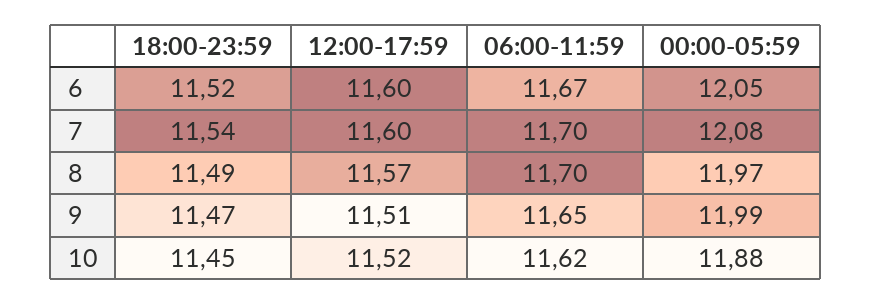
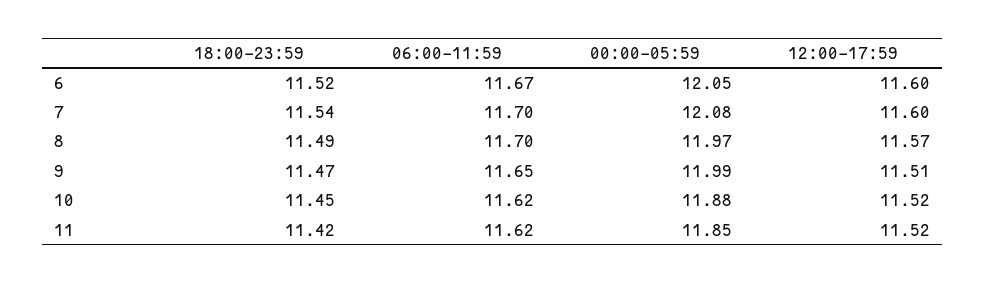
18:00-23:59, 11: none -> 11.42
06:00-11:59, 11: none -> 11.62
00:00-05:59, 11: none -> 11.85
12:00-17:59, 11: none -> 11.52

